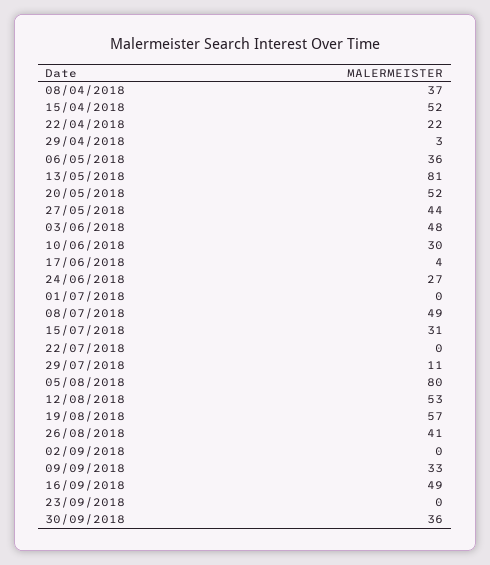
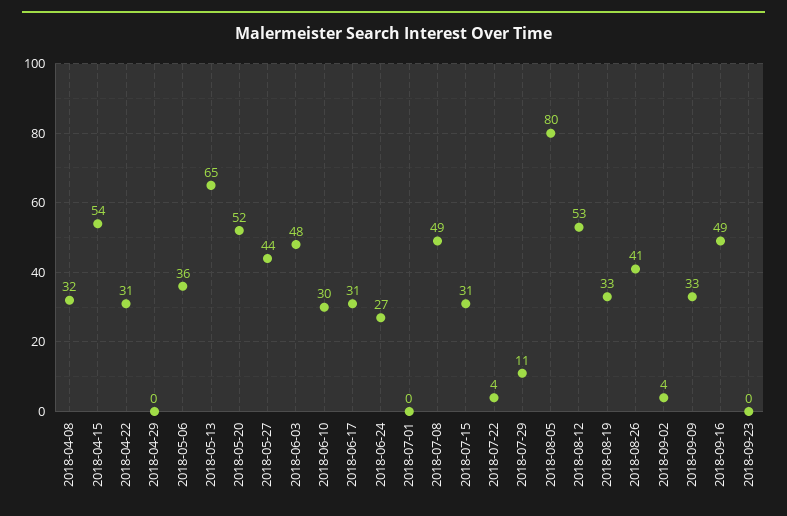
08/04/2018: 37 -> 32
15/04/2018: 52 -> 54
22/04/2018: 22 -> 31
29/04/2018: 3 -> 0
13/05/2018: 81 -> 65
17/06/2018: 4 -> 31
22/07/2018: 0 -> 4
19/08/2018: 57 -> 33
02/09/2018: 0 -> 4
30/09/2018: 36 -> none

